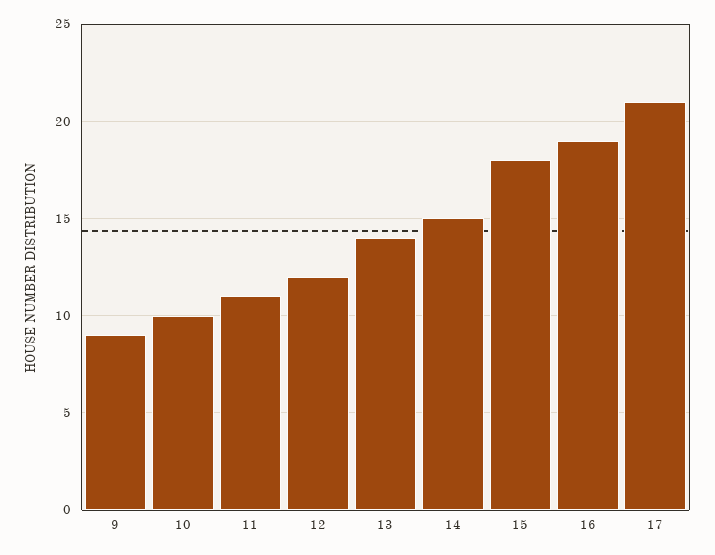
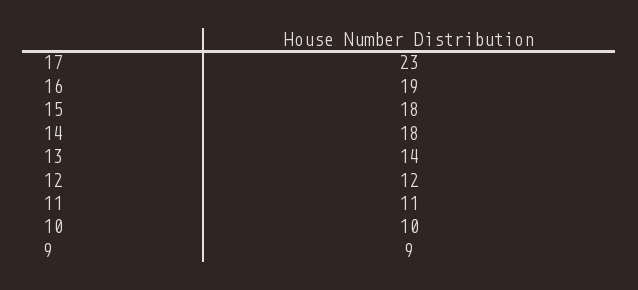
14: 15 -> 18
17: 21 -> 23

